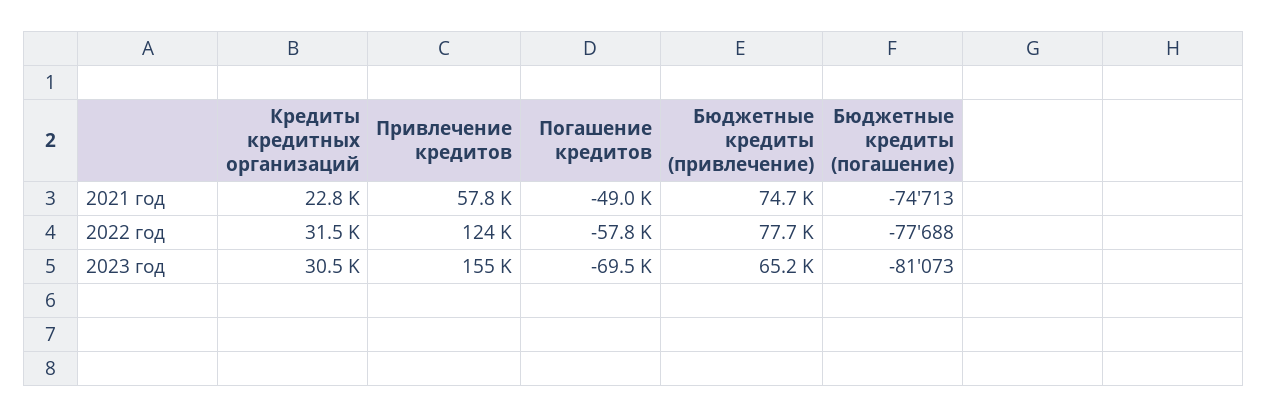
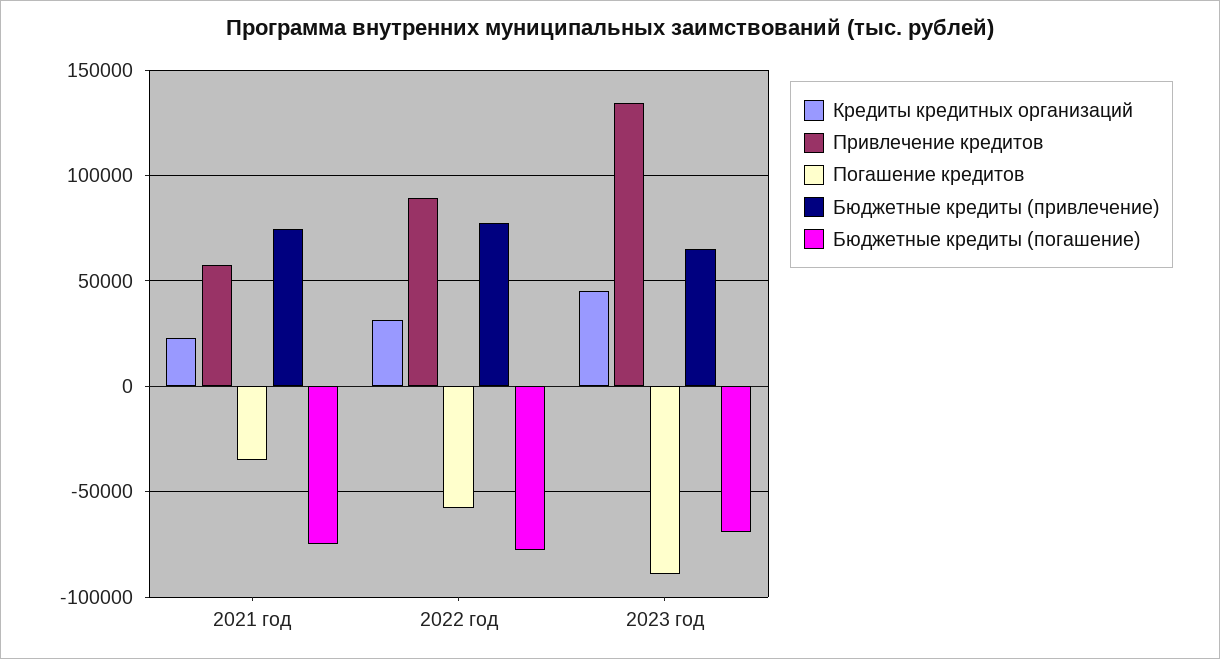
Погашение кредитов, 2021 год: -49000 -> -35000
Привлечение кредитов, 2022 год: 124000 -> 90000
Кредиты кредитных организаций, 2023 год: 30500 -> 45000
Привлечение кредитов, 2023 год: 155000 -> 135000
Погашение кредитов, 2023 год: -69500 -> -90000
Бюджетные кредиты (погашение), 2023 год: -81073 -> -70000

